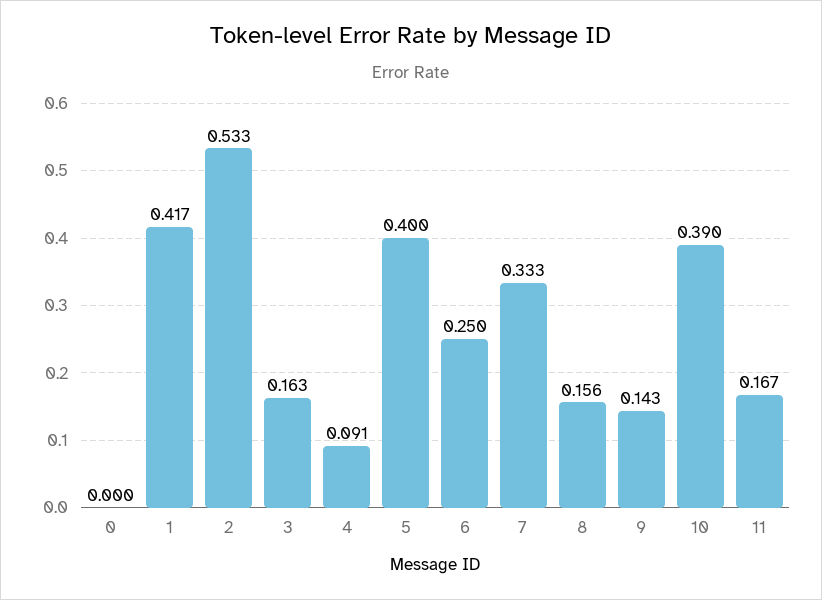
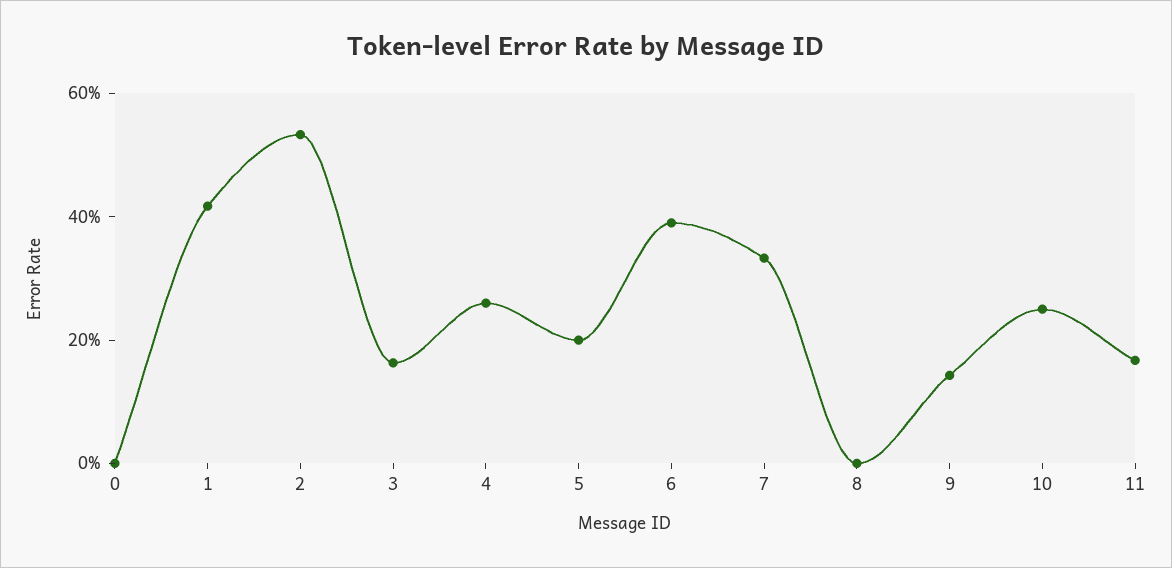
4: 0.091 -> 0.25
5: 0.4 -> 0.2
6: 0.25 -> 0.4
8: 0.156 -> 0
10: 0.39 -> 0.25

